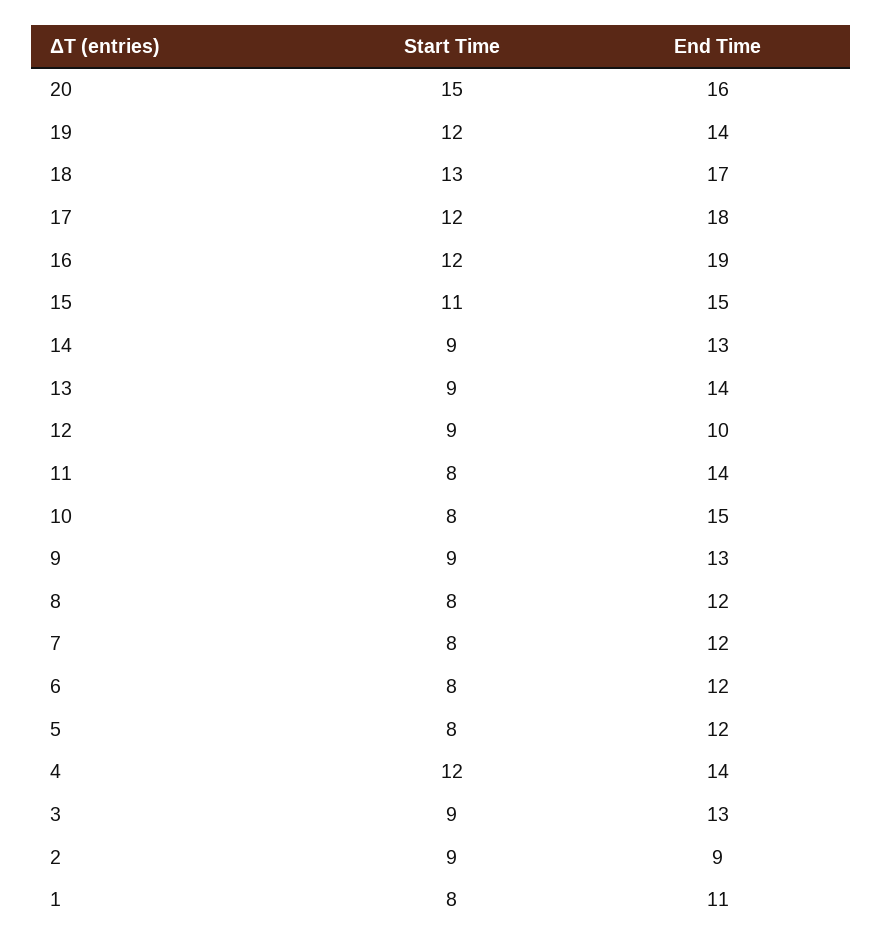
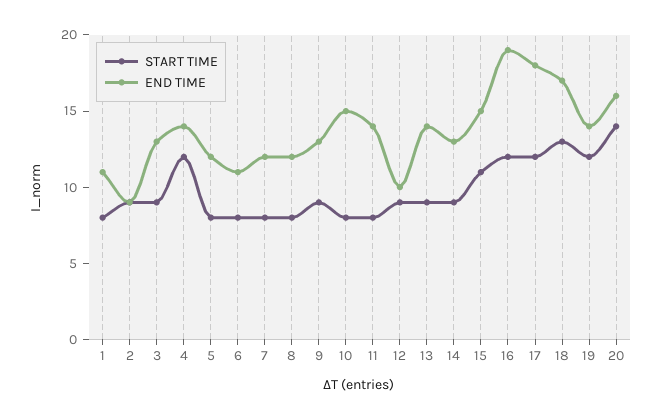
Start Time, 20: 15 -> 14
End Time, 6: 12 -> 11

